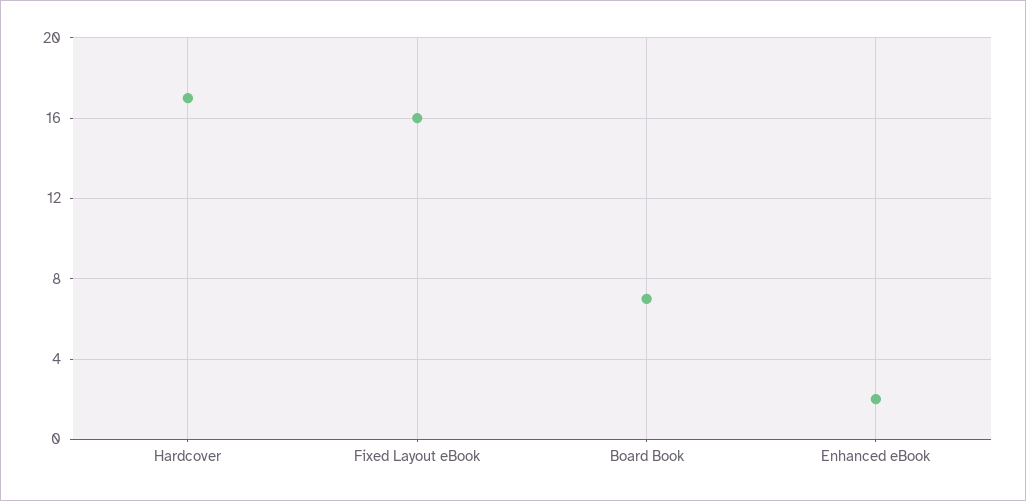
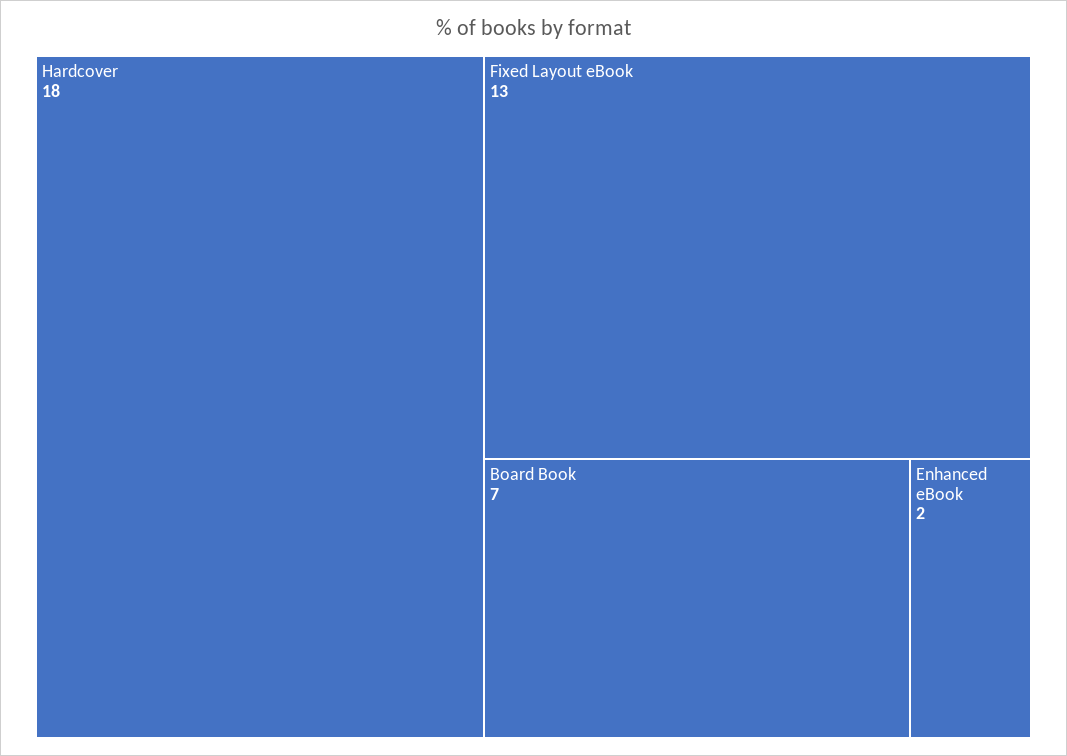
Hardcover: 17 -> 18
Fixed Layout eBook: 16 -> 13

